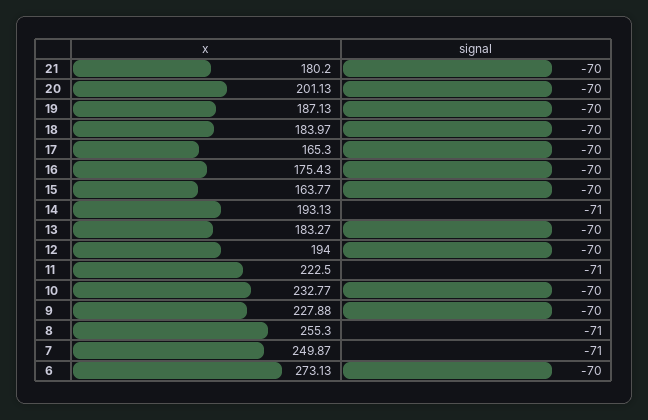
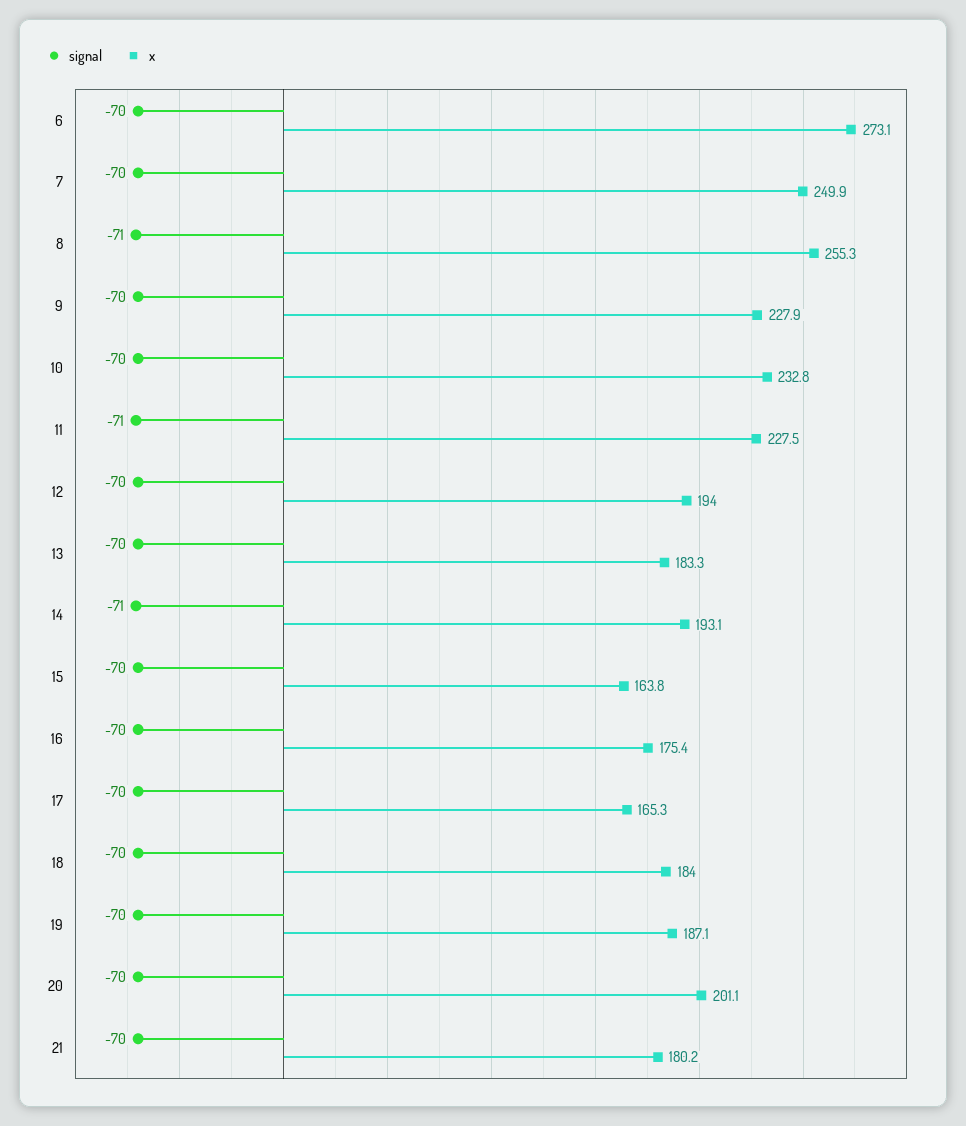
x, 11: 222.5 -> 227.5
signal, 7: -71 -> -70

